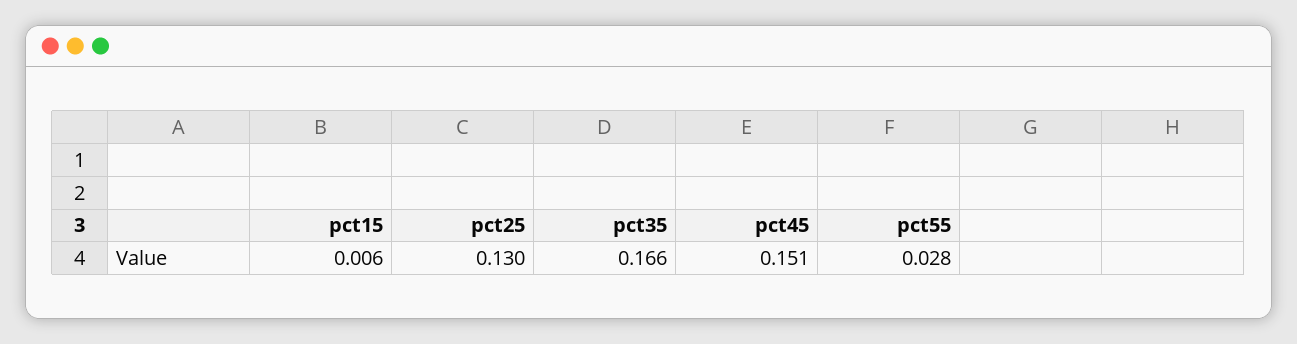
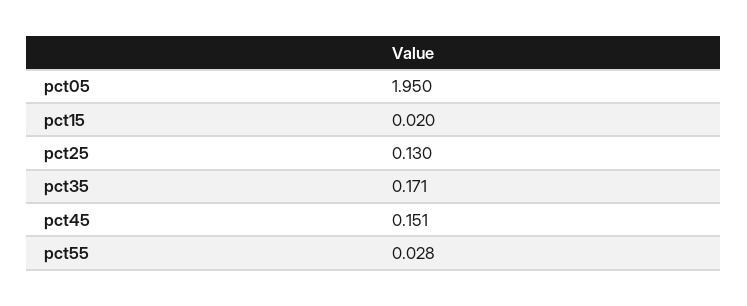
pct15: 0.006 -> 0.02
pct35: 0.166 -> 0.171
pct05: none -> 1.95

